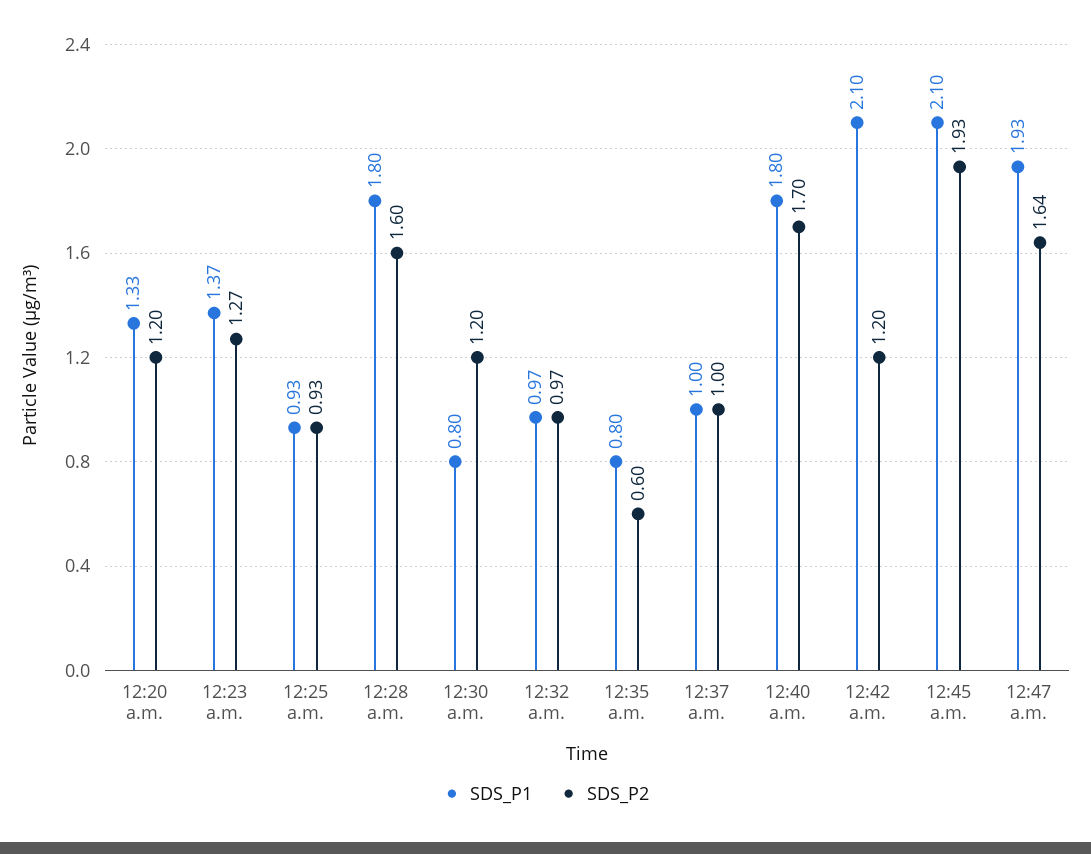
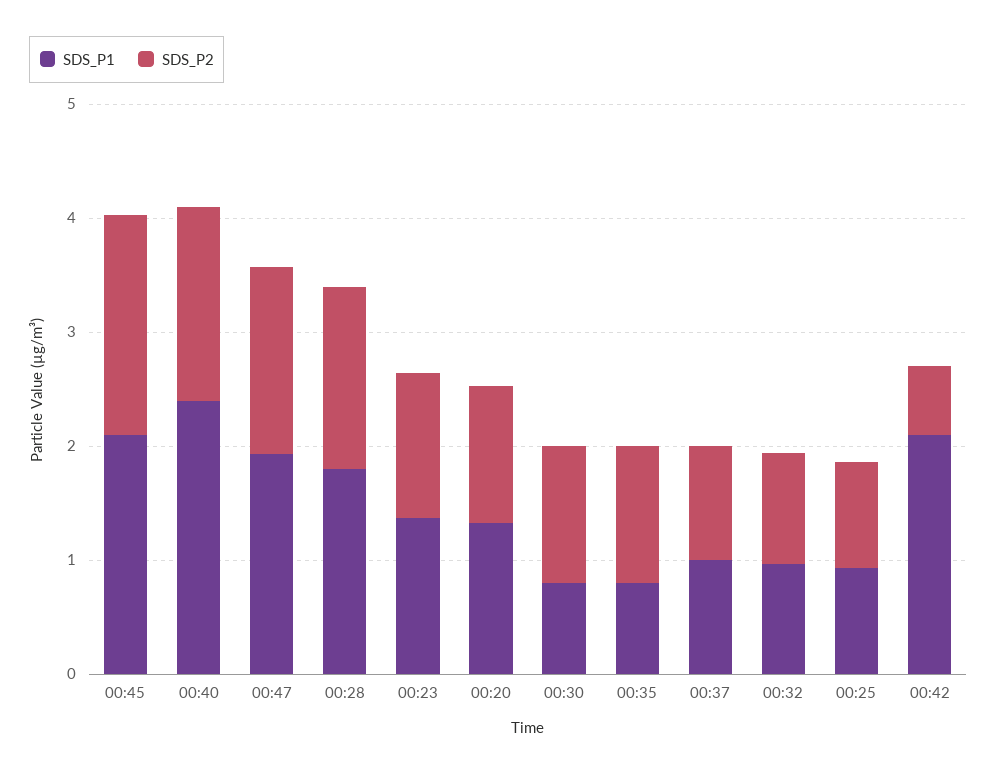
SDS_P2, 12:35 a.m.: 0.6 -> 1.2
SDS_P1, 12:40 a.m.: 1.8 -> 2.4
SDS_P2, 12:42 a.m.: 1.2 -> 0.6

